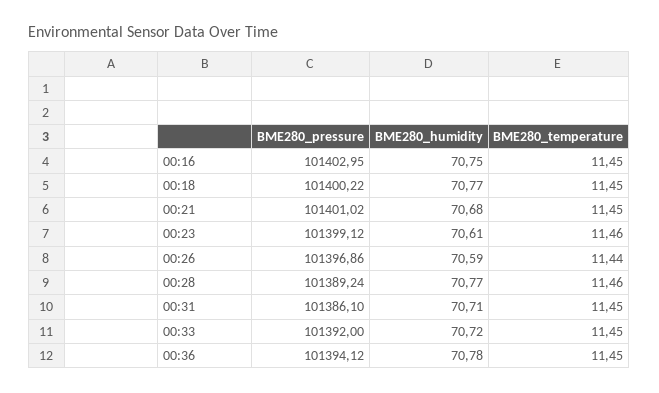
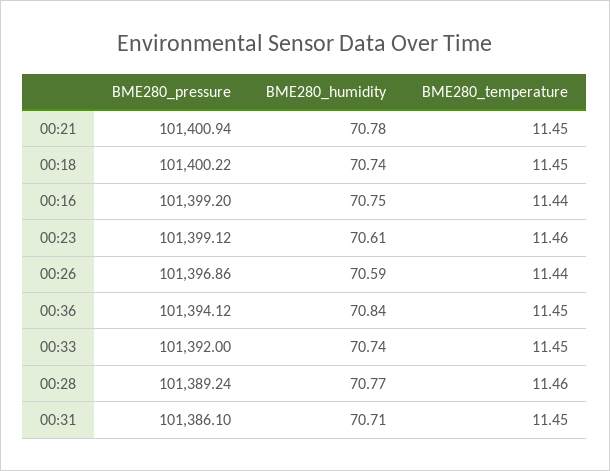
BME280_pressure, 00:16: 101402.95 -> 101399.2
BME280_temperature, 00:16: 11.45 -> 11.44
BME280_humidity, 00:18: 70.77 -> 70.74
BME280_pressure, 00:21: 101401.02 -> 101400.94
BME280_humidity, 00:21: 70.68 -> 70.78
BME280_humidity, 00:33: 70.72 -> 70.74
BME280_humidity, 00:36: 70.78 -> 70.84

